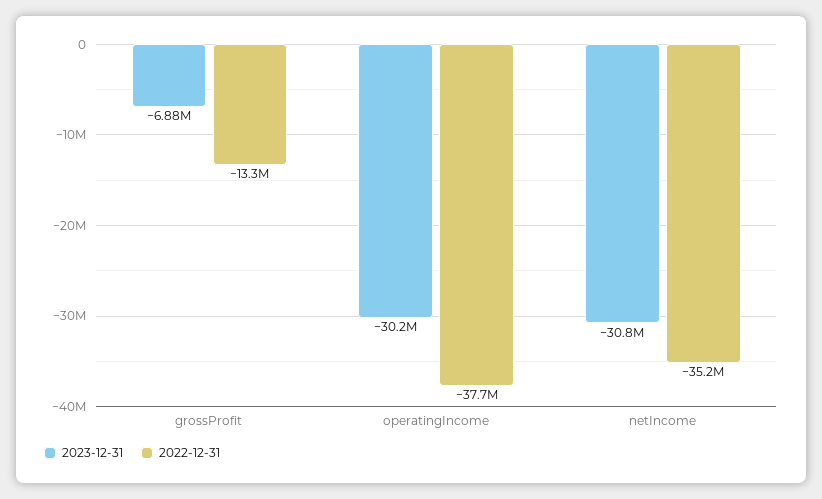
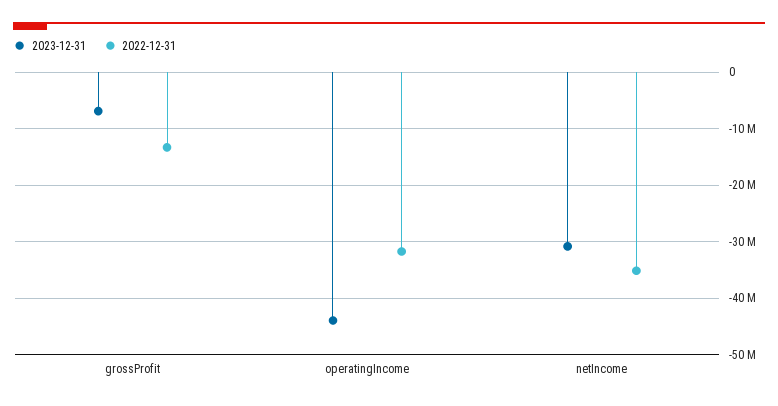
2023-12-31, operatingIncome: -30200000 -> -44000000
2022-12-31, operatingIncome: -37700000 -> -32000000

